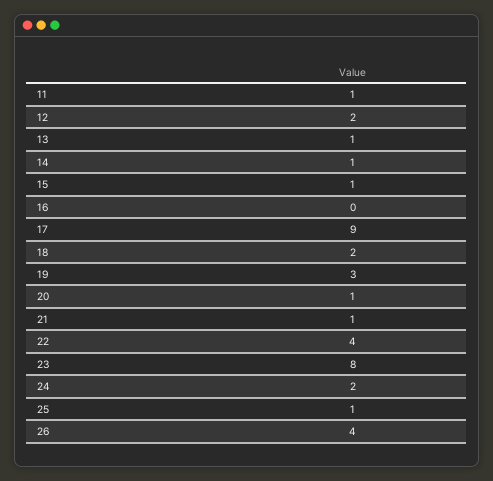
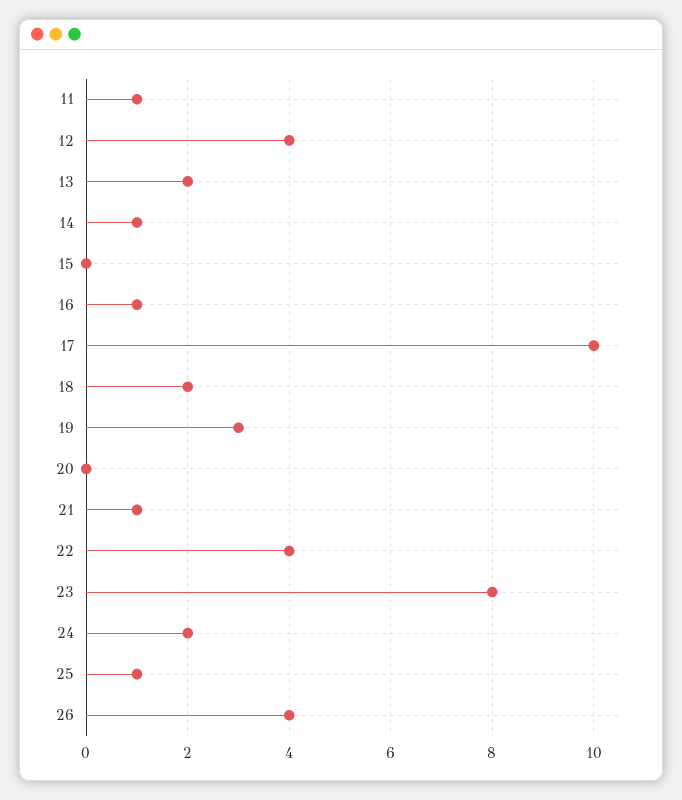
12: 2 -> 4
13: 1 -> 2
15: 1 -> 0
16: 0 -> 1
17: 9 -> 10
20: 1 -> 0

